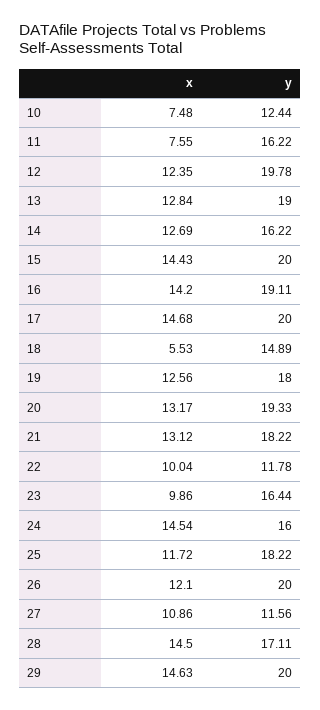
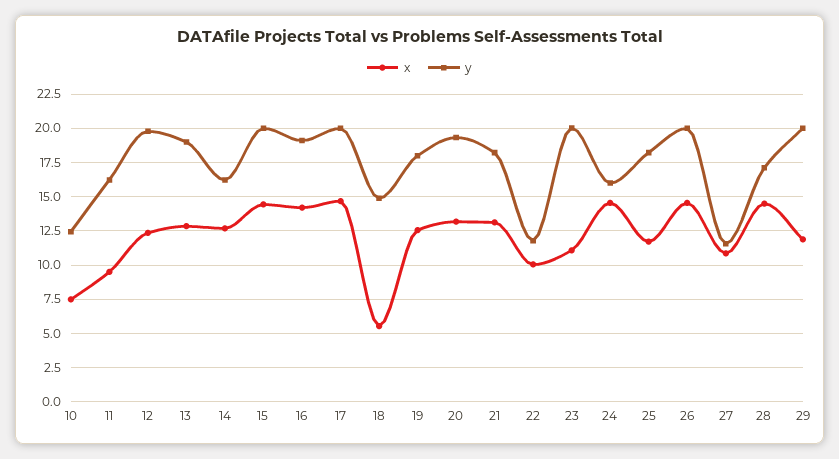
x, 11: 7.55 -> 9.5
x, 23: 9.86 -> 11
y, 23: 16.44 -> 20
x, 26: 12.1 -> 14.5
x, 29: 14.63 -> 12

